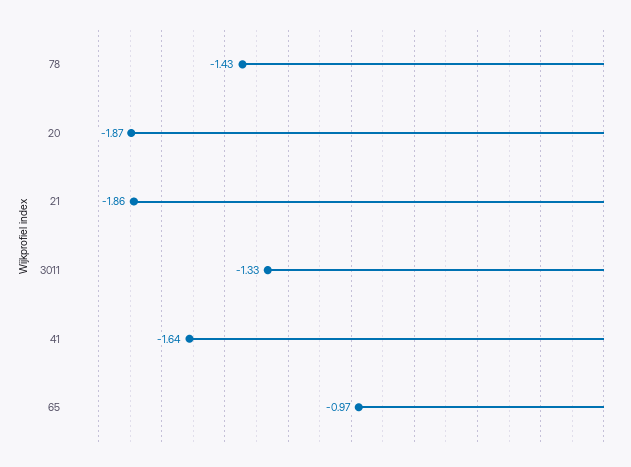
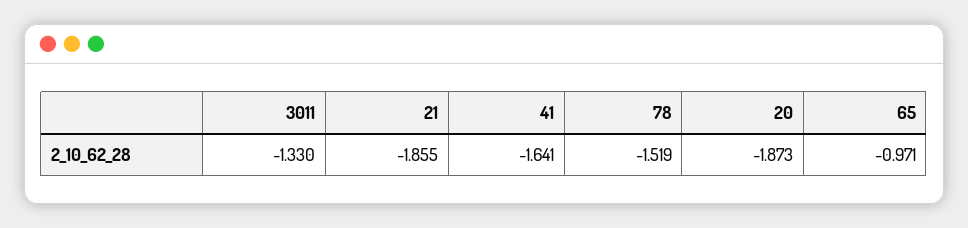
78: -1.43 -> -1.519

